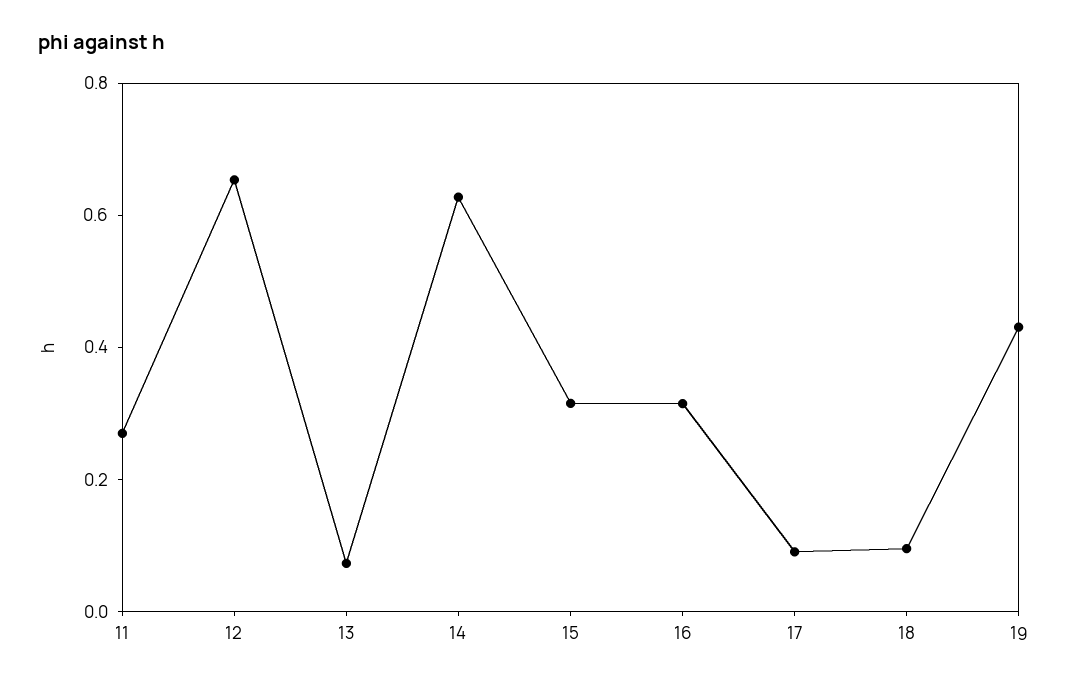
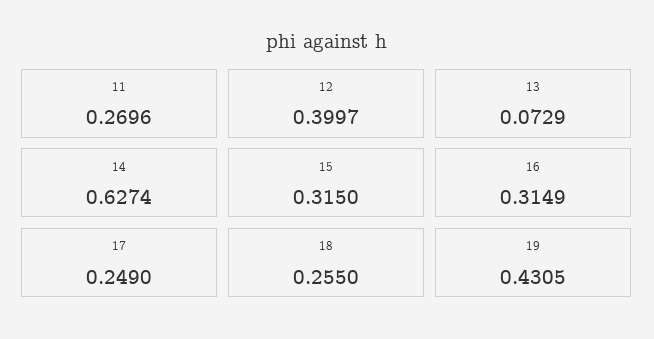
12: 0.65 -> 0.3997
17: 0.1 -> 0.249
18: 0.1 -> 0.255

